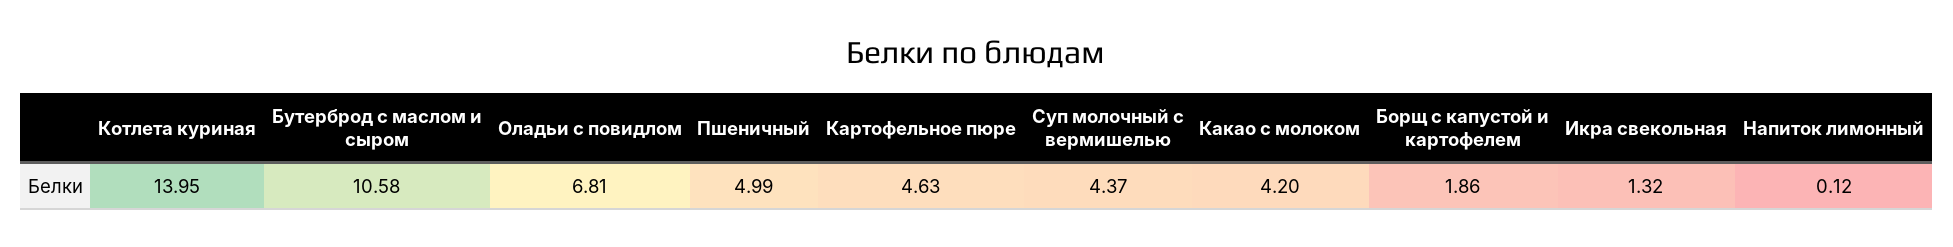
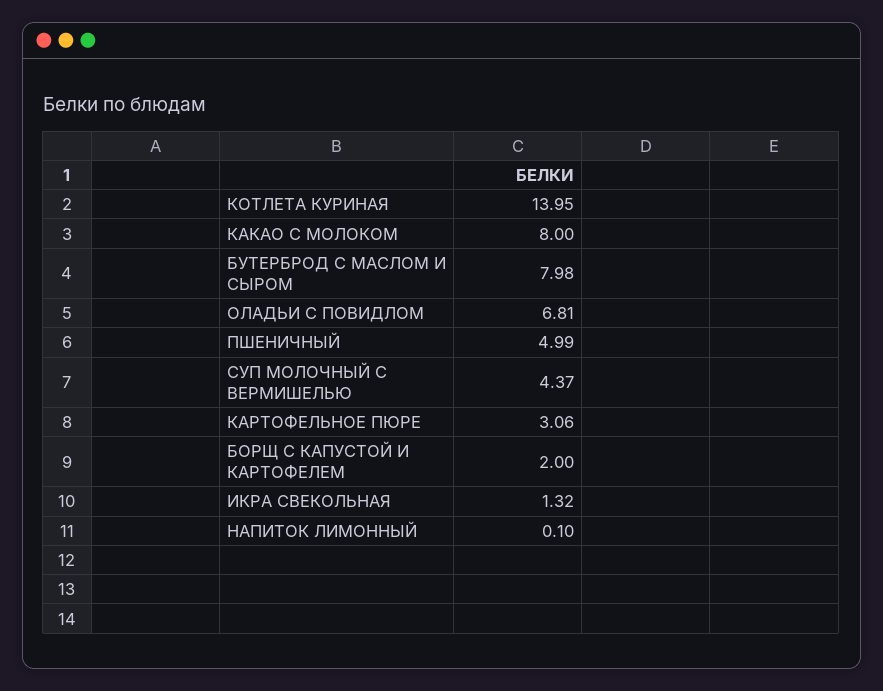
Бутерброд с маслом и сыром: 10.58 -> 7.98
Картофельное пюре: 4.63 -> 3.06
Какао с молоком: 4.2 -> 8
Борщ с капустой и картофелем: 1.86 -> 2
Напиток лимонный: 0.12 -> 0.1

